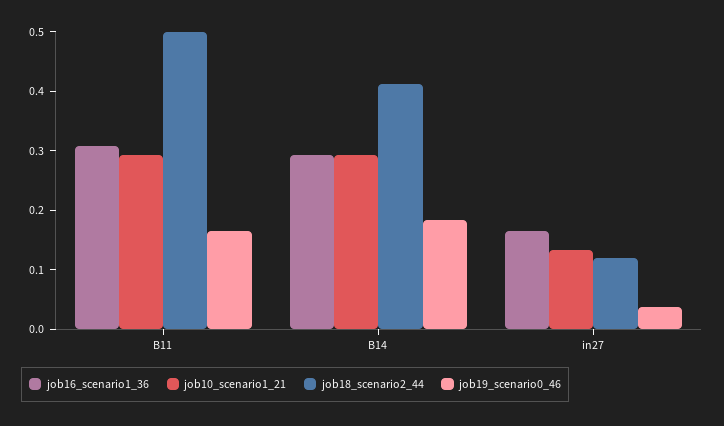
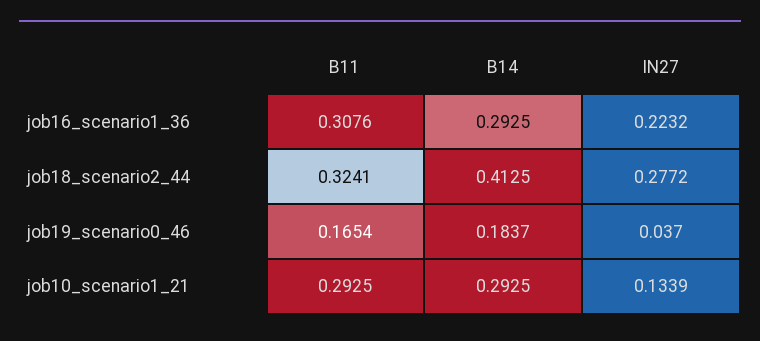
job18_scenario2_44, B11: 0.5 -> 0.3241
job16_scenario1_36, in27: 0.16 -> 0.2232
job18_scenario2_44, in27: 0.12 -> 0.2772

